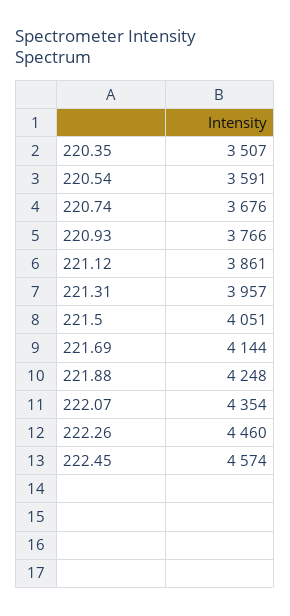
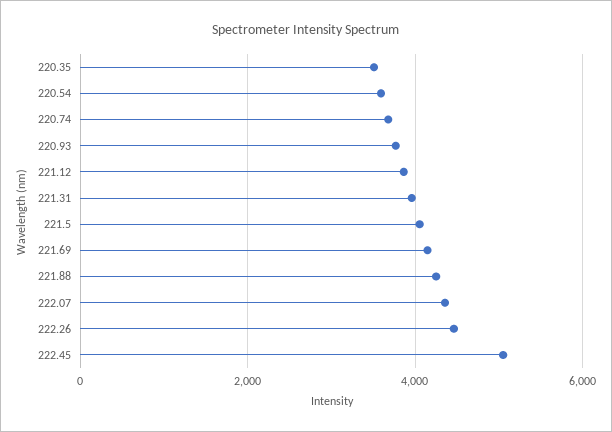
222.45: 4574 -> 5000

